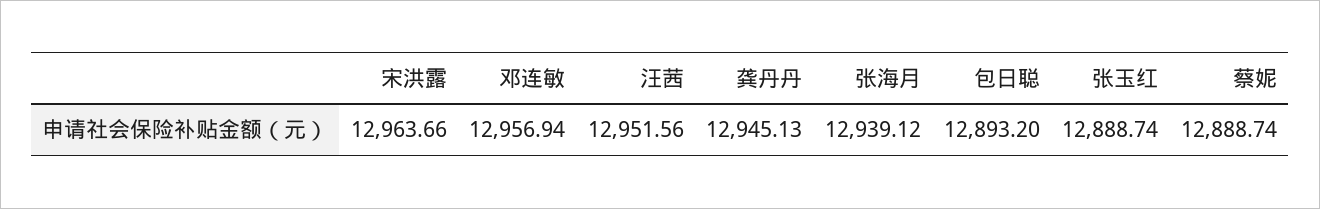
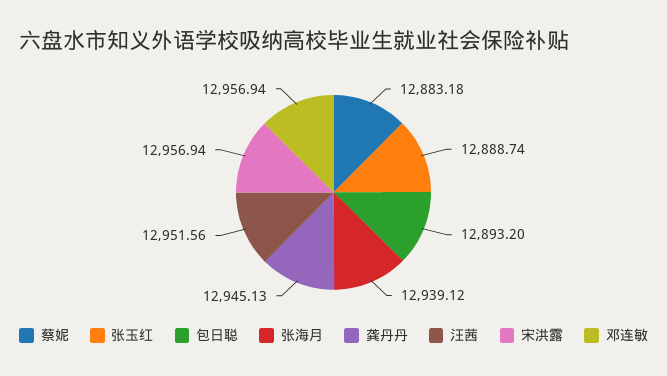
宋洪露: 12963.66 -> 12956.94
蔡妮: 12888.74 -> 12883.18

